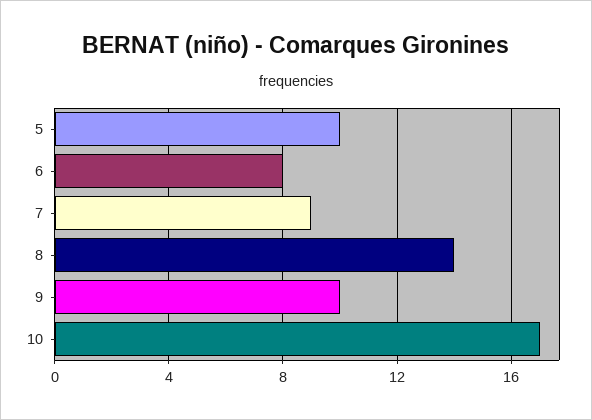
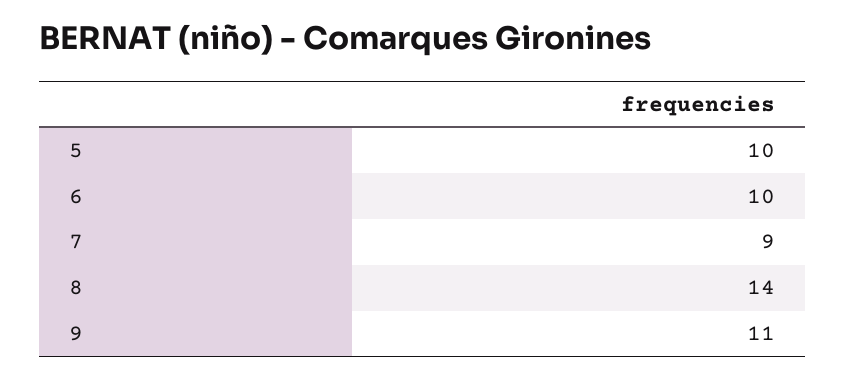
6: 8 -> 10
9: 10 -> 11
10: 17 -> none

